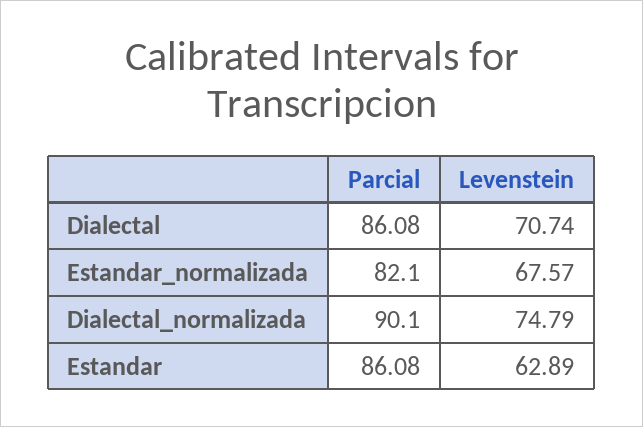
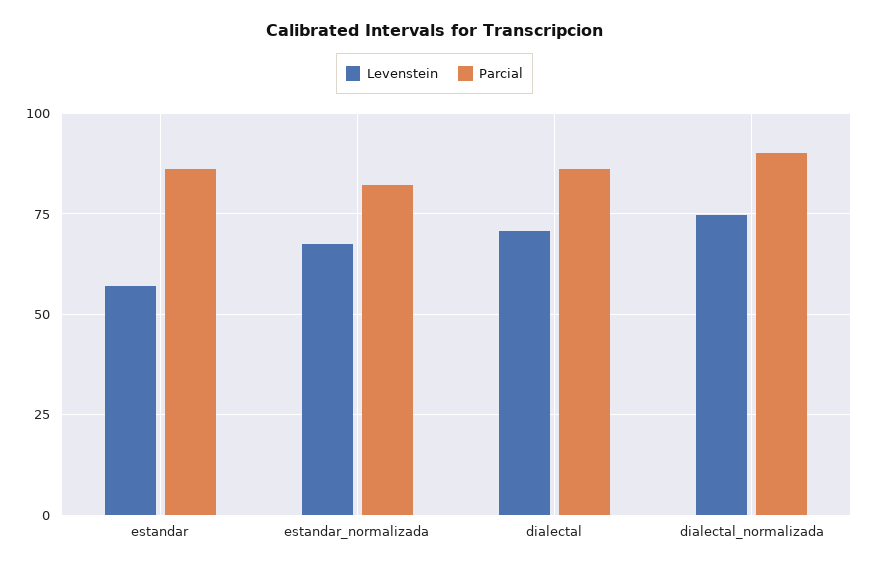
Levenstein, Estandar: 62.89 -> 57.5

